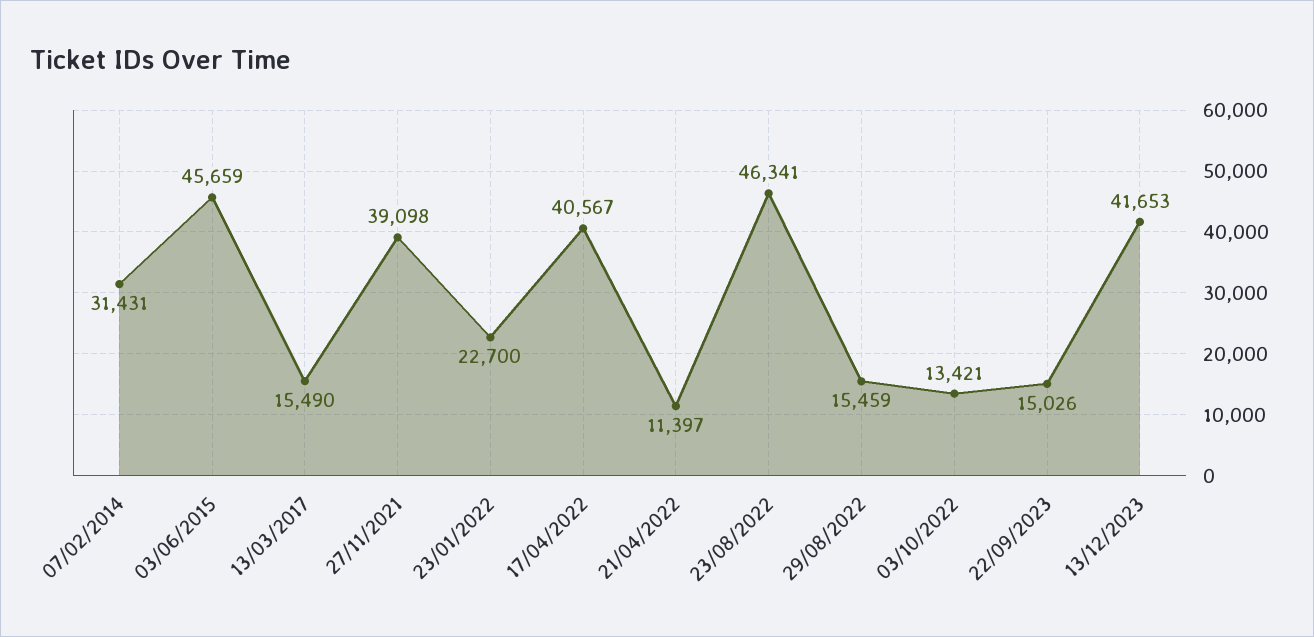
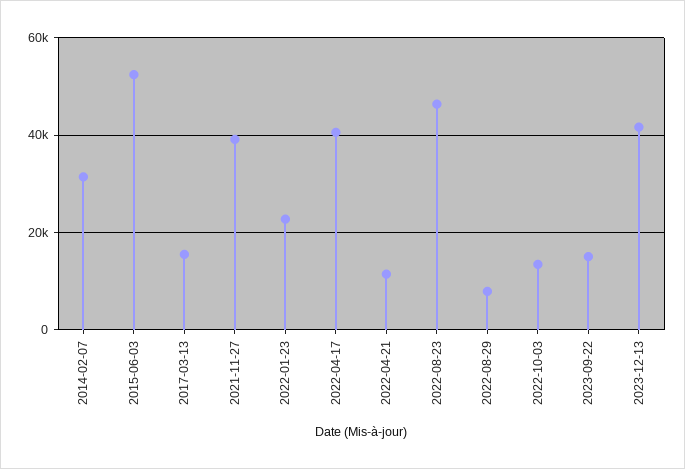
03/06/2015: 45659 -> 52000
29/08/2022: 15459 -> 8000

